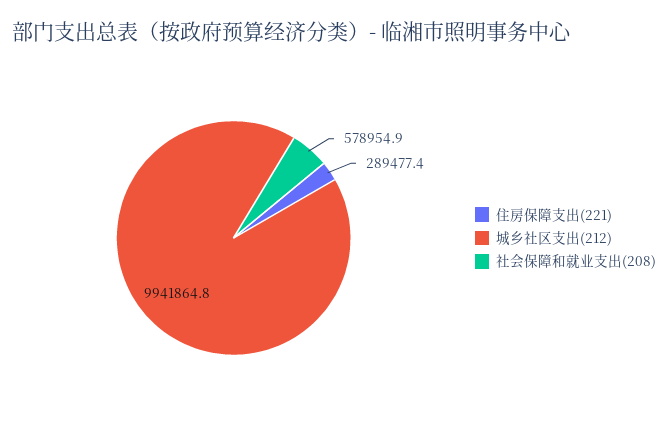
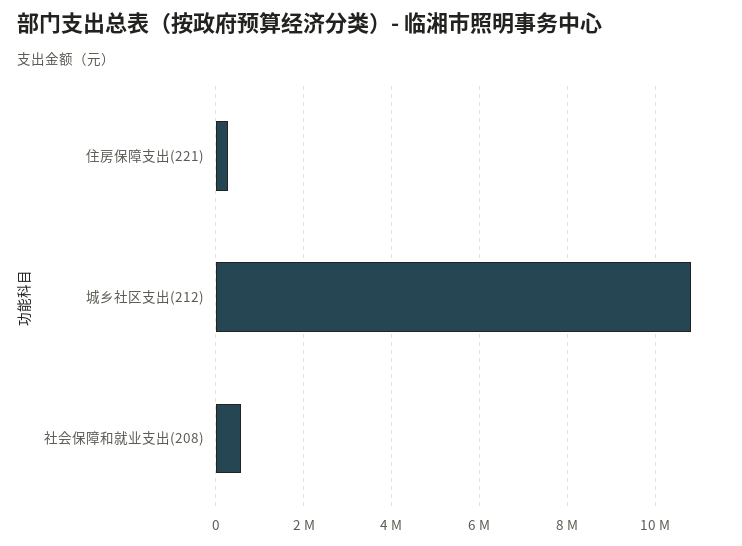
城乡社区支出(212): 9941864.8 -> 10800000

